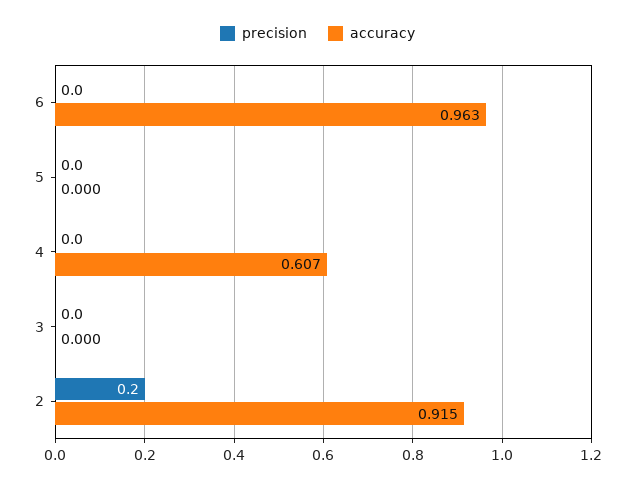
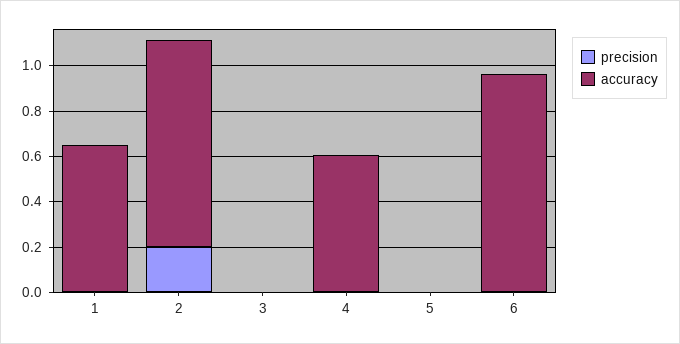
precision, 1: none -> 0
accuracy, 1: none -> 0.65

